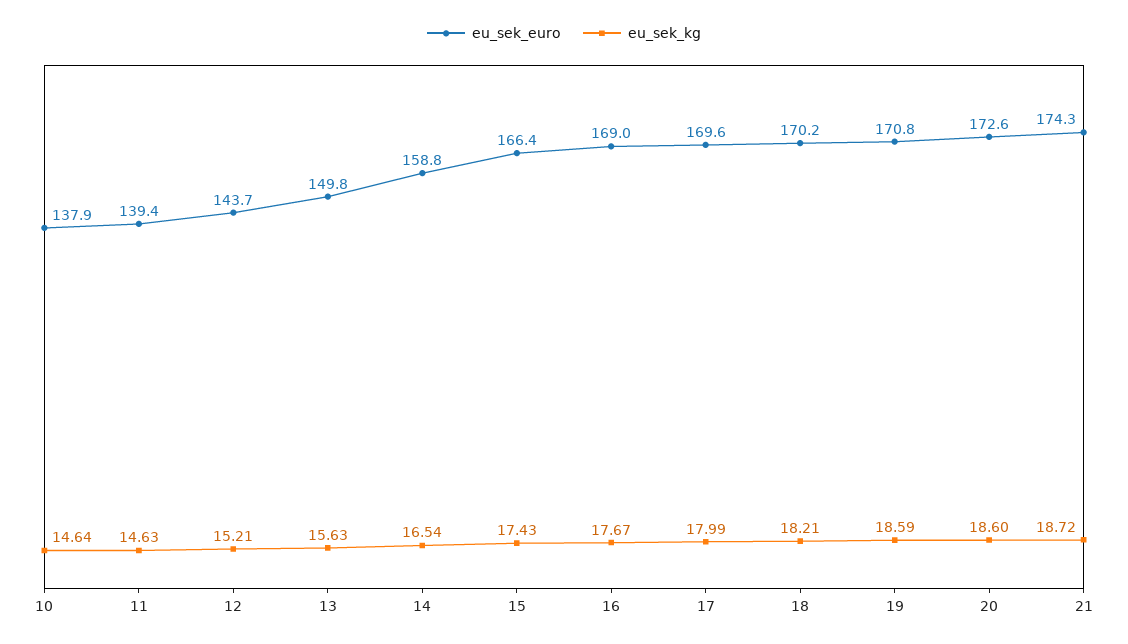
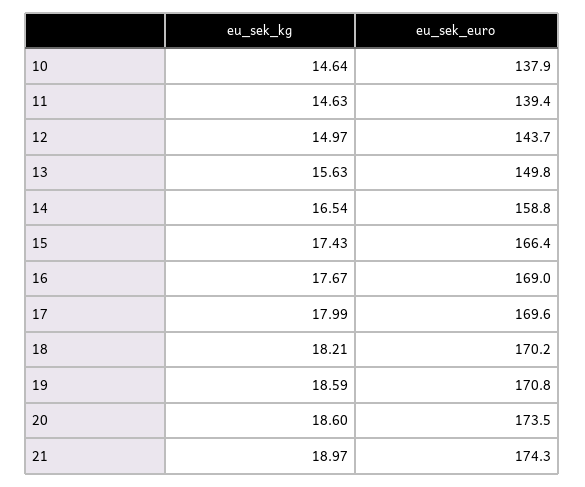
eu_sek_kg, 12: 15.21 -> 14.97
eu_sek_euro, 20: 172.6 -> 173.5
eu_sek_kg, 21: 18.72 -> 18.97

